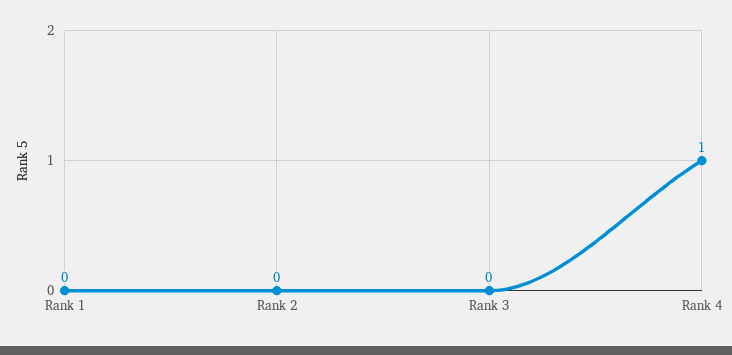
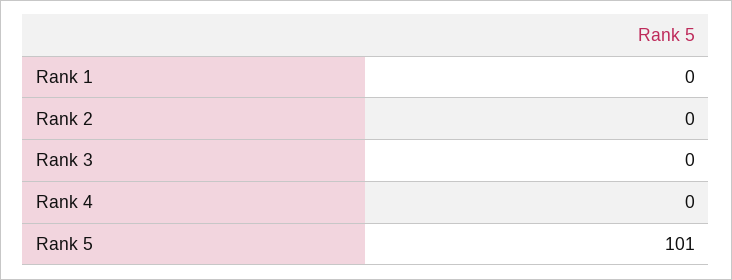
Rank 4: 1 -> 0
Rank 5: none -> 101

